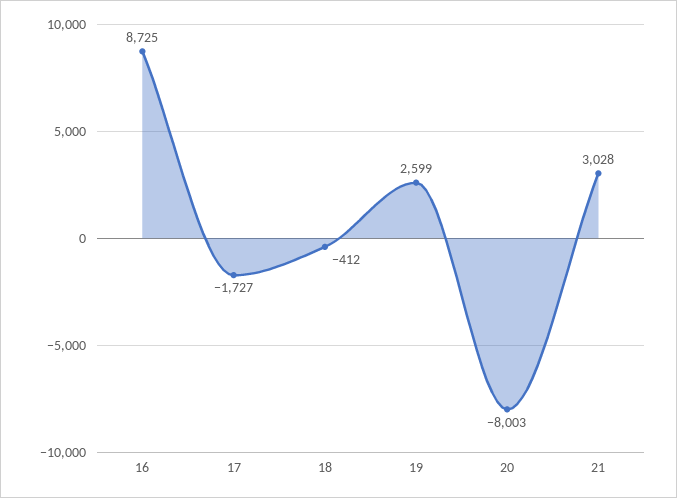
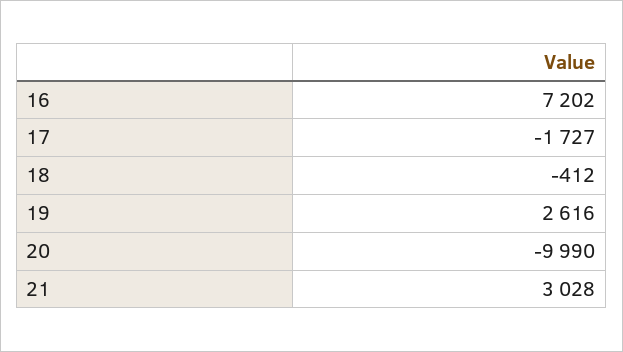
16: 8725 -> 7202
19: 2599 -> 2616
20: -8003 -> -9990

